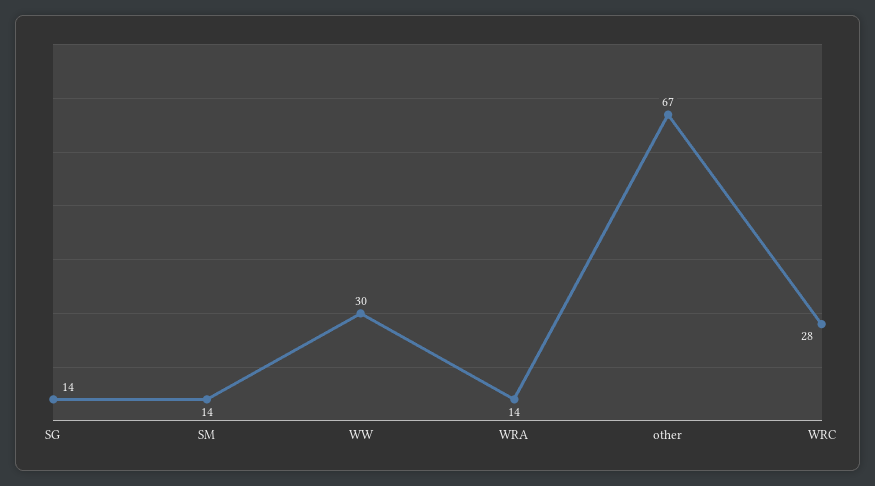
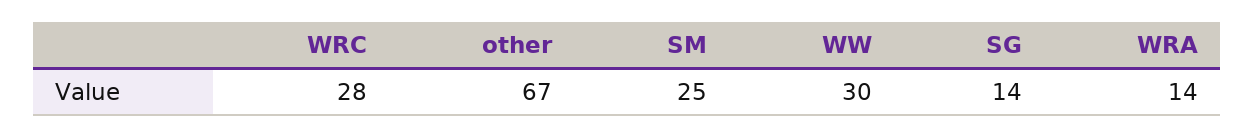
SM: 14 -> 25

